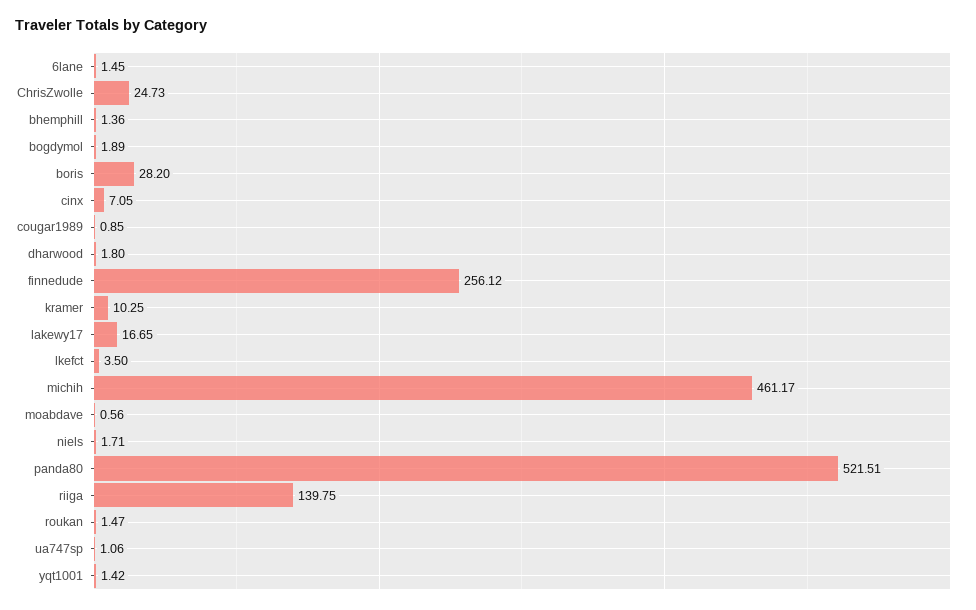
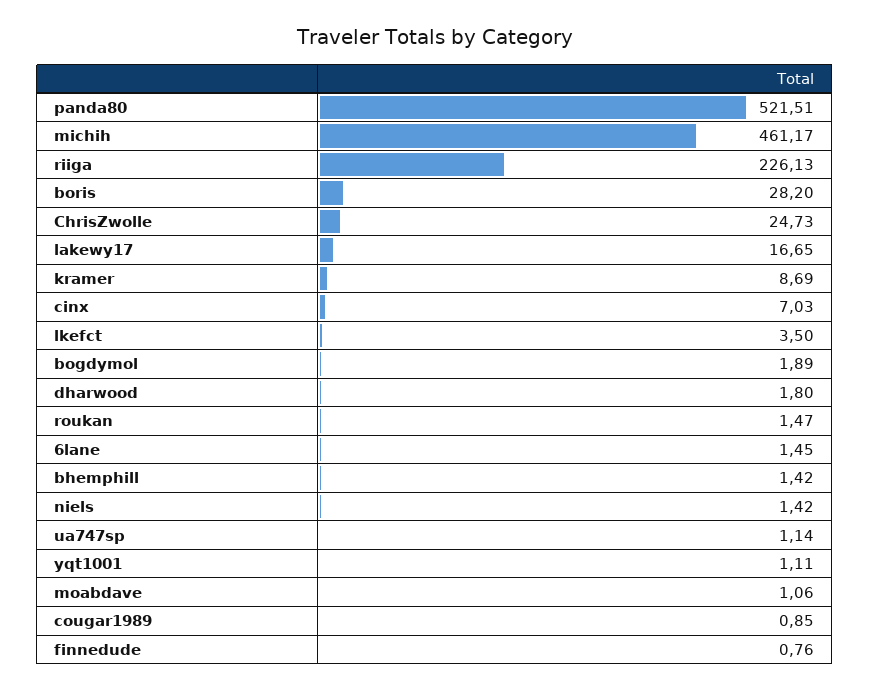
bhemphill: 1.36 -> 1.42
cinx: 7.05 -> 7.03
finnedude: 256.12 -> 0.76
kramer: 10.25 -> 8.69
moabdave: 0.56 -> 1.06
niels: 1.71 -> 1.42
riiga: 139.75 -> 226.13
ua747sp: 1.06 -> 1.14
yqt1001: 1.42 -> 1.11

